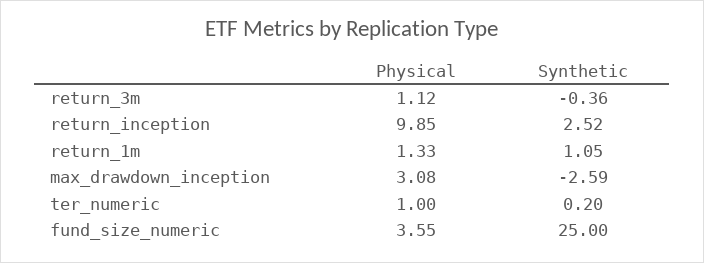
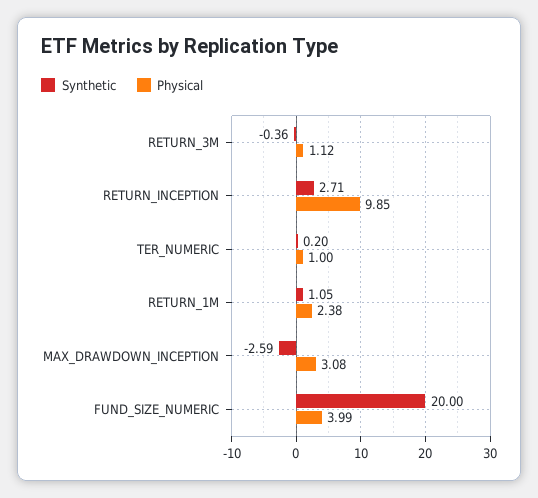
Synthetic, return_inception: 2.52 -> 2.71
Physical, return_1m: 1.33 -> 2.38
Physical, fund_size_numeric: 3.55 -> 3.99
Synthetic, fund_size_numeric: 25 -> 20

